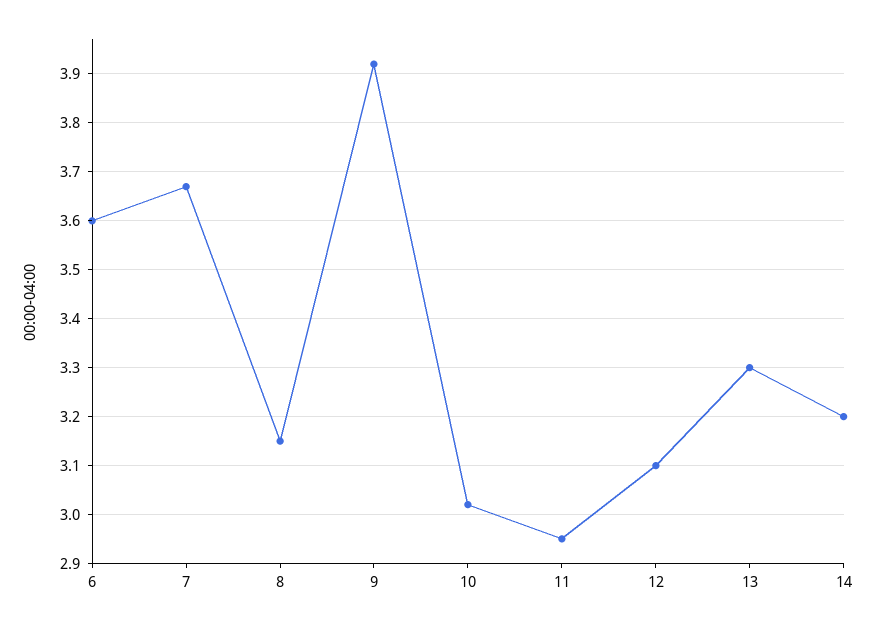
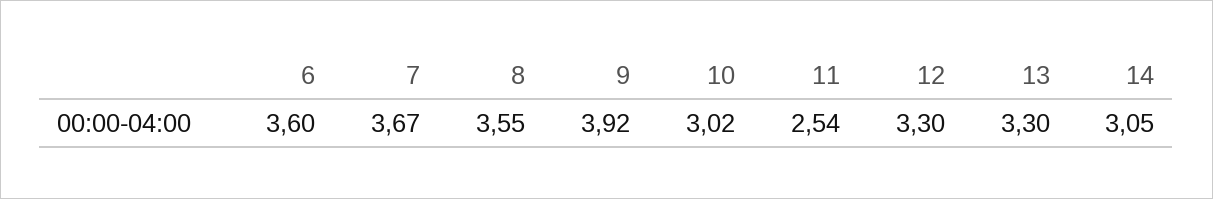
8: 3.15 -> 3.55
11: 2.95 -> 2.54
12: 3.1 -> 3.3
14: 3.2 -> 3.05

